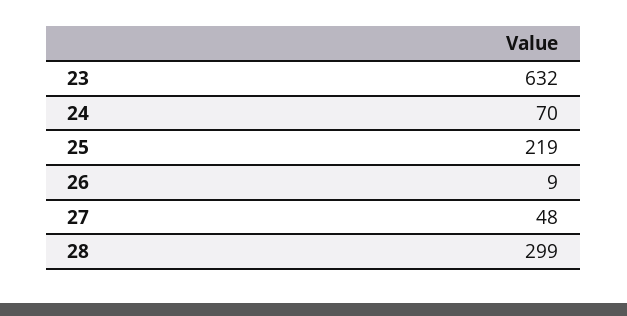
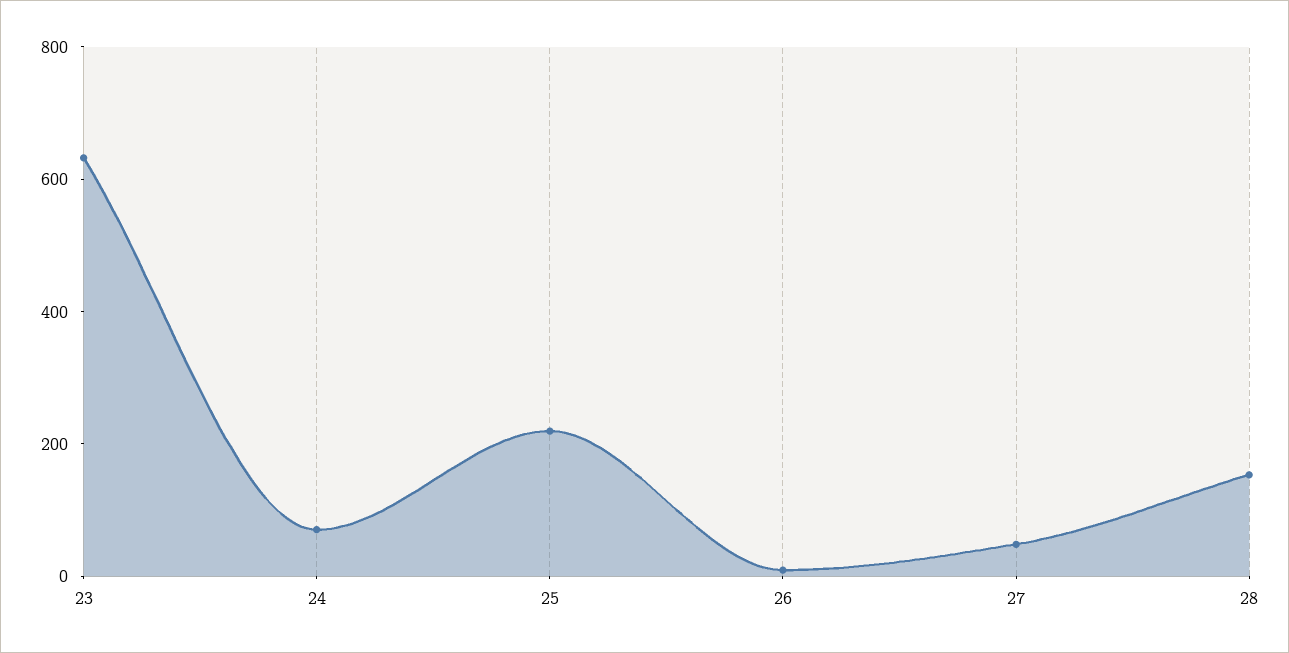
28: 299 -> 150

